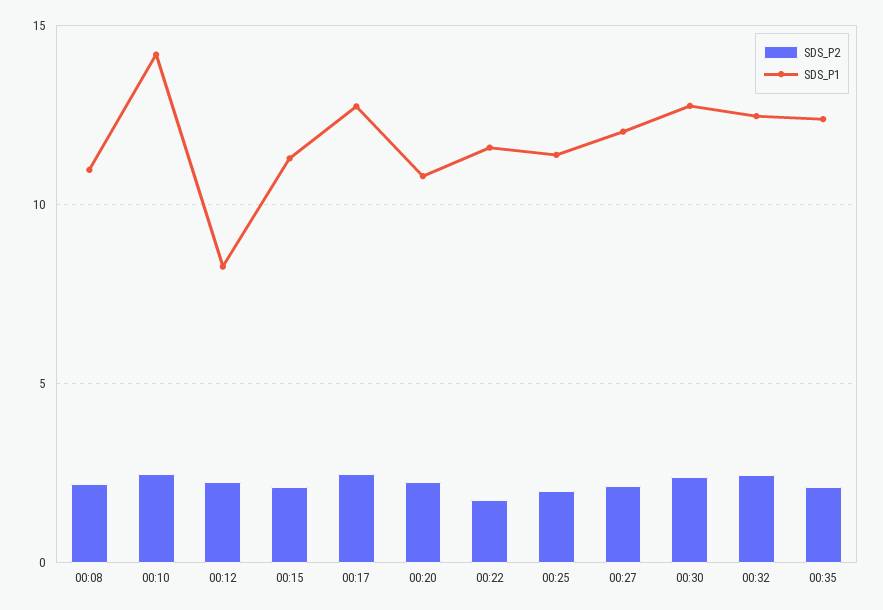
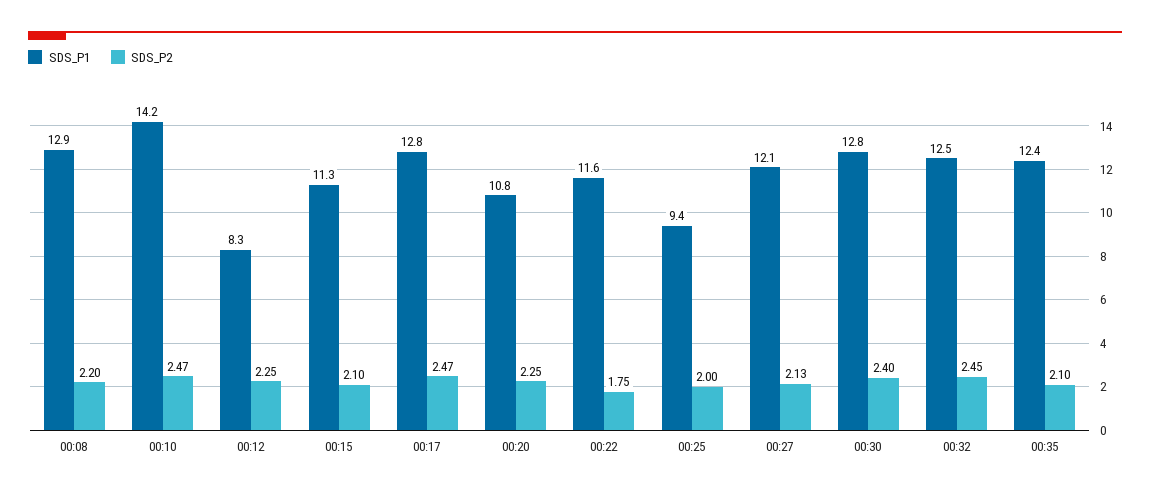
SDS_P1, 00:08: 11 -> 12.9
SDS_P1, 00:25: 11.5 -> 9.4

